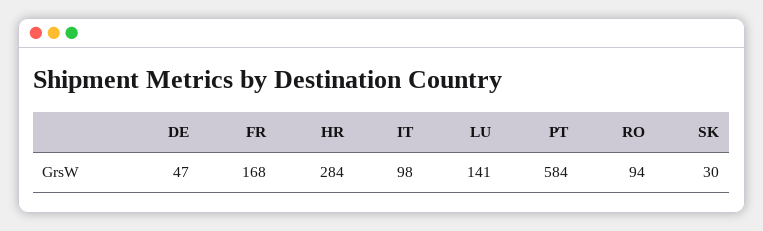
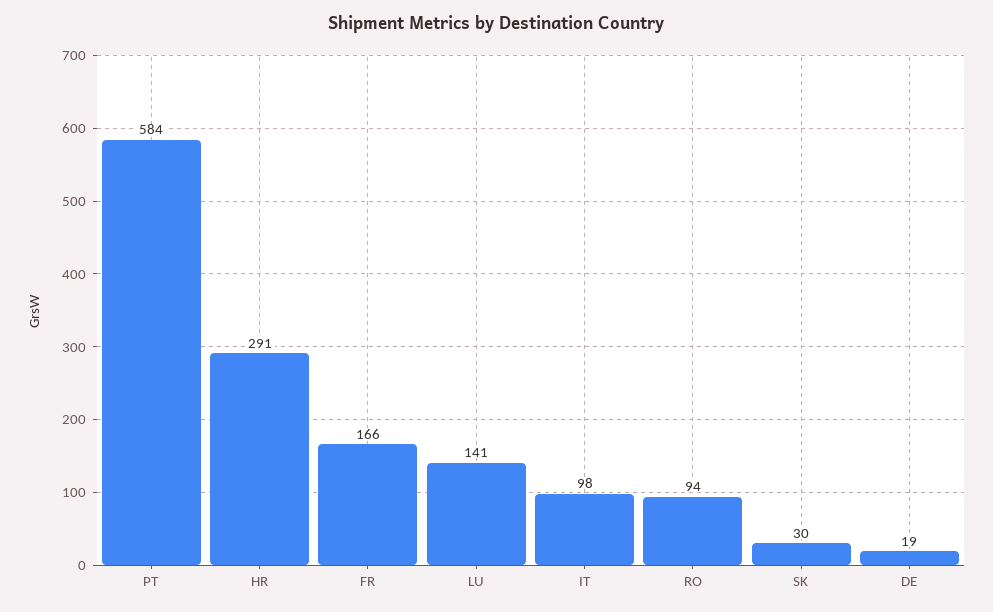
DE: 47 -> 19
FR: 168 -> 166
HR: 284 -> 291

